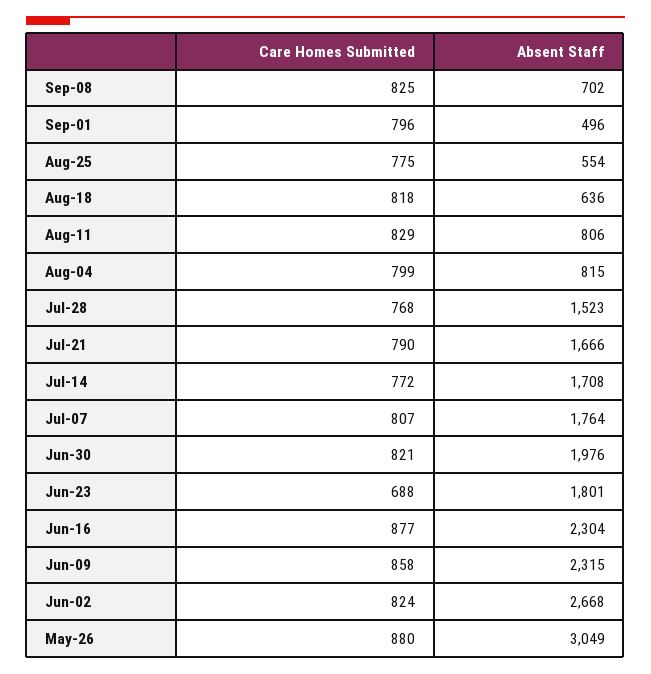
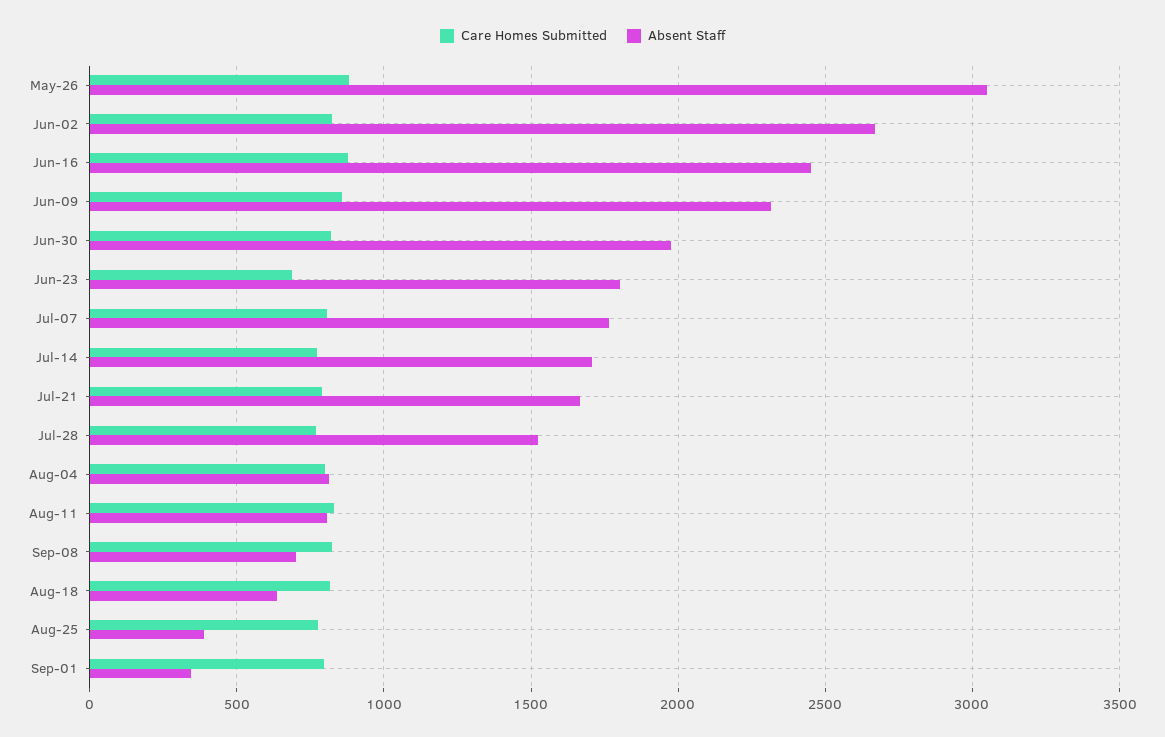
Absent Staff, Sep-01: 496 -> 350
Absent Staff, Aug-25: 554 -> 400
Absent Staff, Jun-16: 2304 -> 2450

